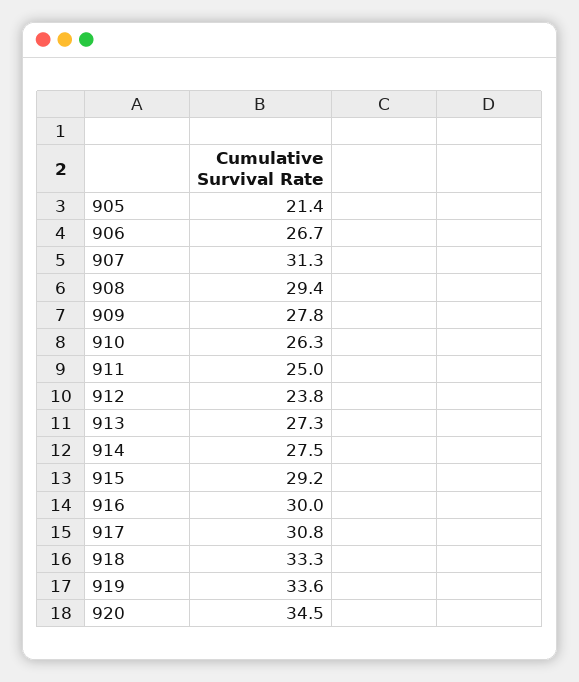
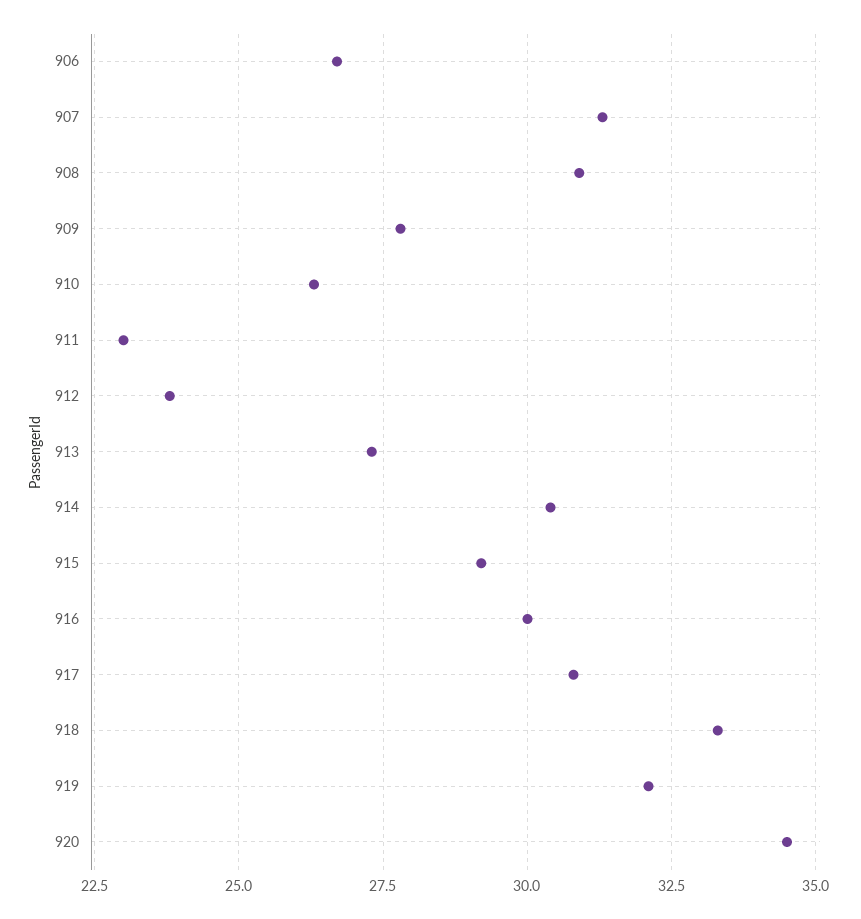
905: 21.4 -> none
908: 29.4 -> 31
911: 25 -> 23
914: 27.5 -> 30.5
919: 33.6 -> 32

